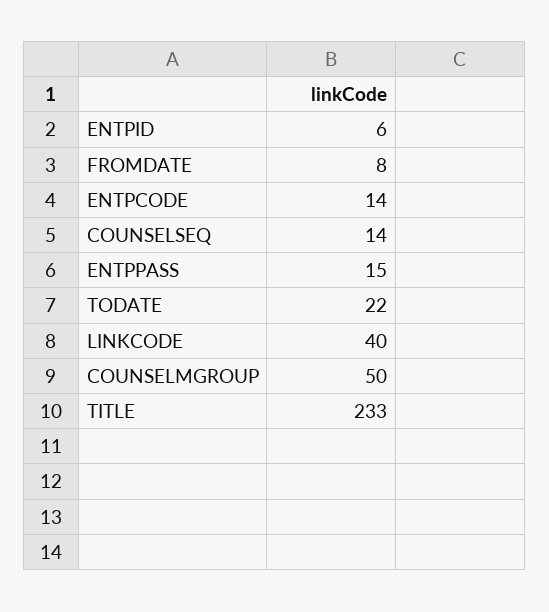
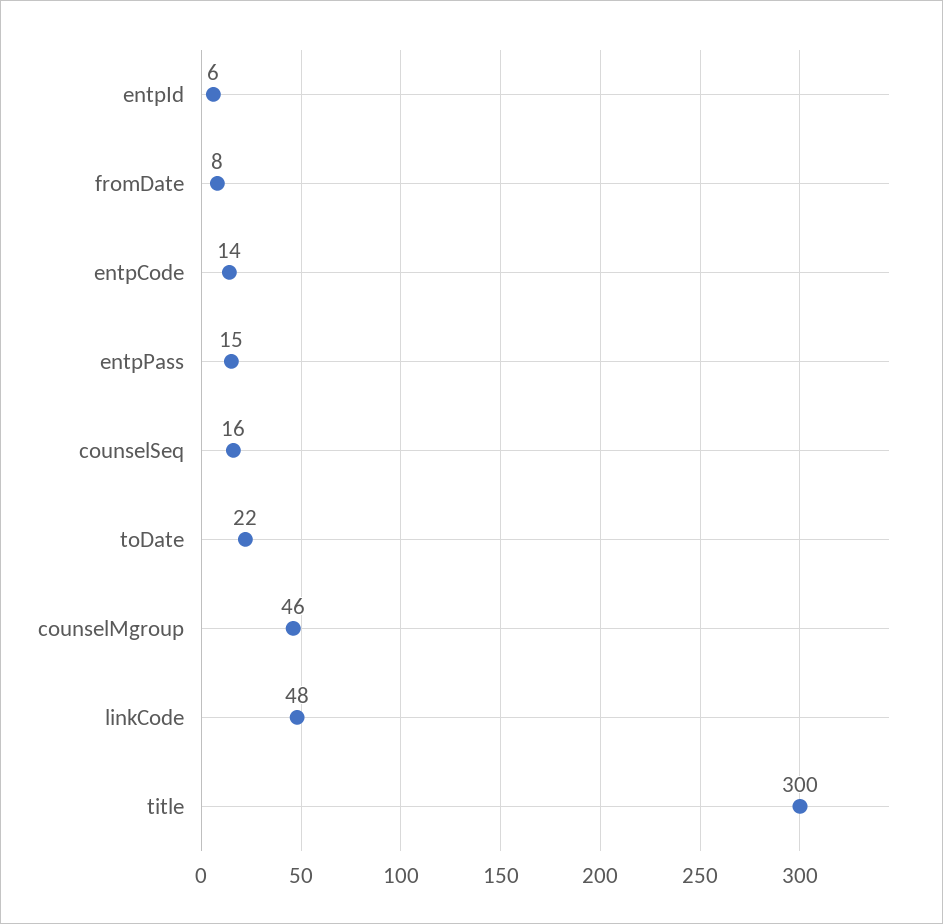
COUNSELSEQ: 14 -> 16
LINKCODE: 40 -> 48
COUNSELMGROUP: 50 -> 46
TITLE: 233 -> 300

